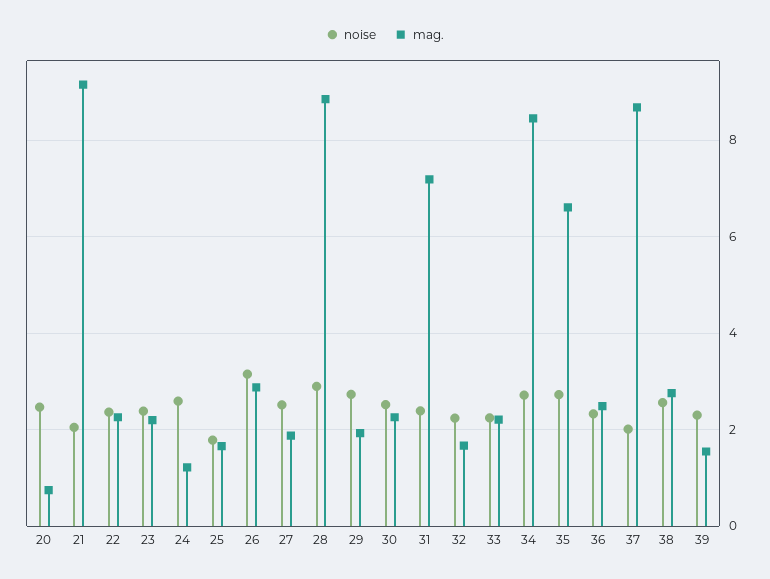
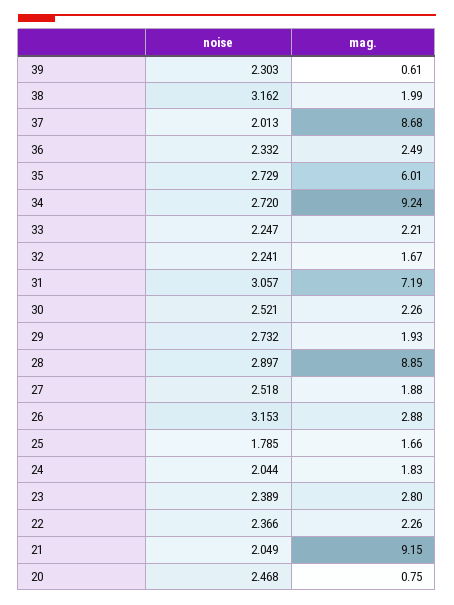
mag., 23: 2.2 -> 2.8
noise, 24: 2.6 -> 2.044
mag., 24: 1.2 -> 1.83
noise, 31: 2.4 -> 3.057
mag., 34: 8.4 -> 9.24
mag., 35: 6.6 -> 6.01
noise, 38: 2.6 -> 3.162
mag., 38: 2.8 -> 1.99
mag., 39: 1.6 -> 0.61

